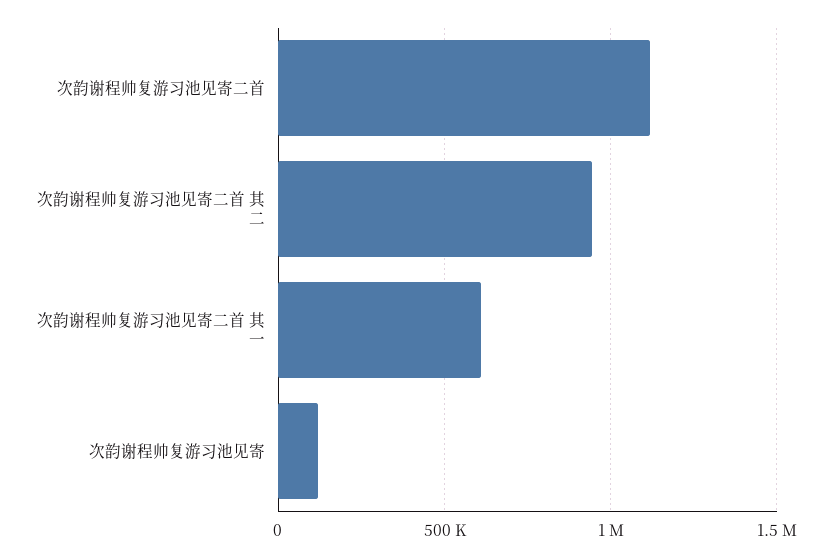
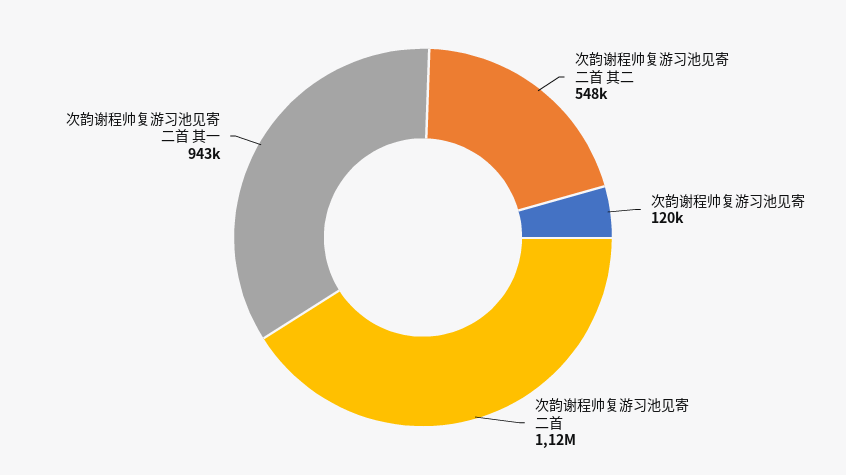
次韵谢程帅复游习池见寄二首 其二: 950000 -> 548000
次韵谢程帅复游习池见寄二首 其一: 600000 -> 943000

